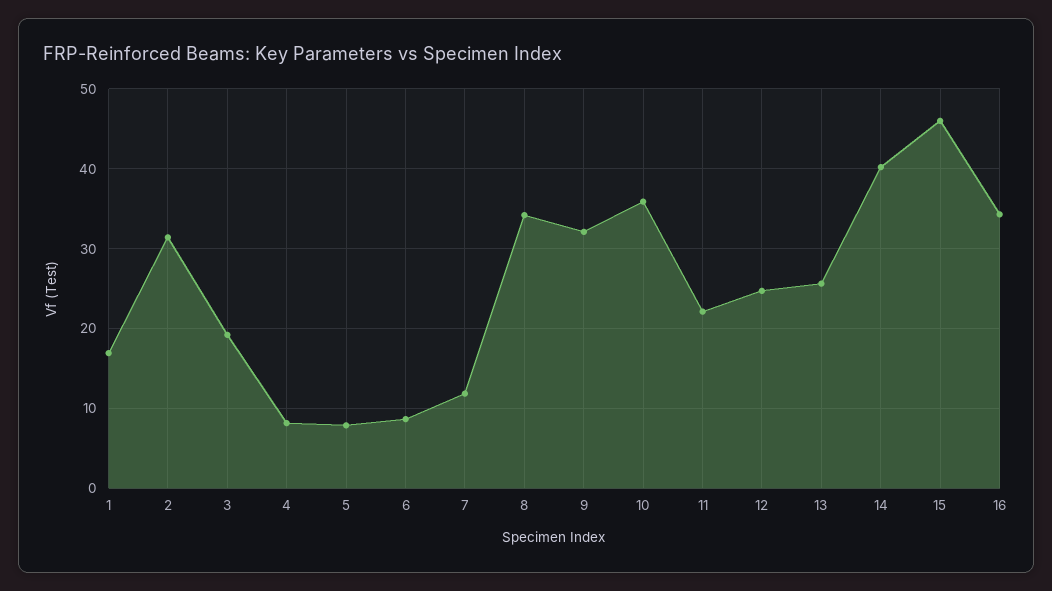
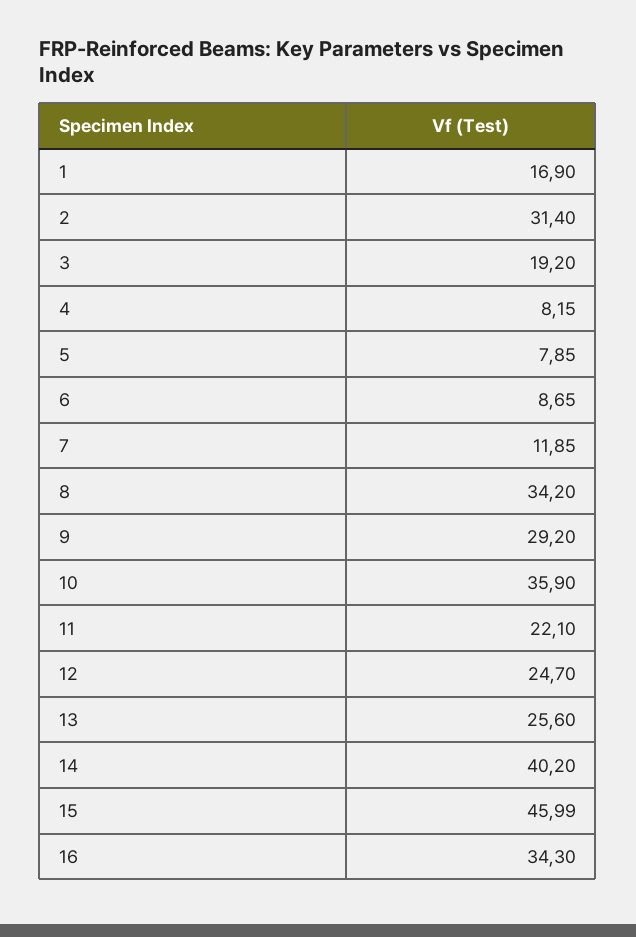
9: 32 -> 29.2

